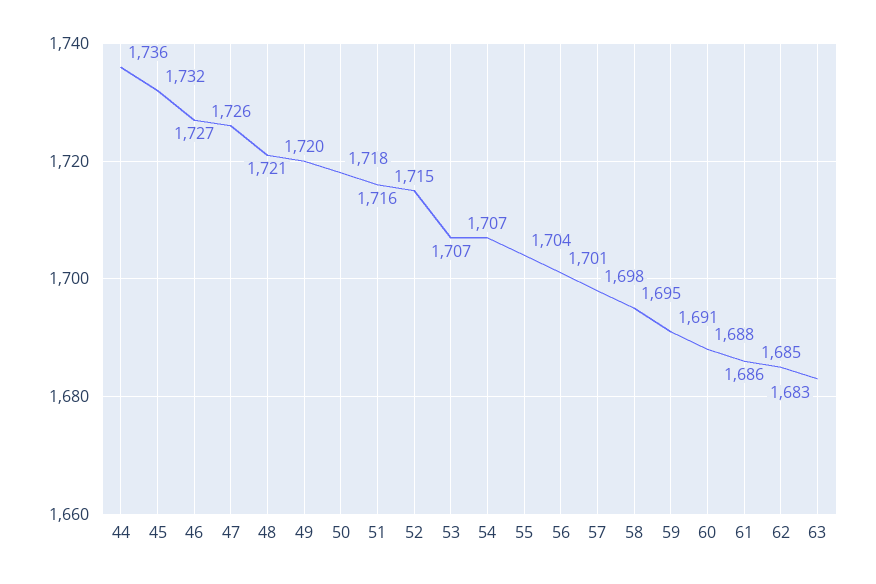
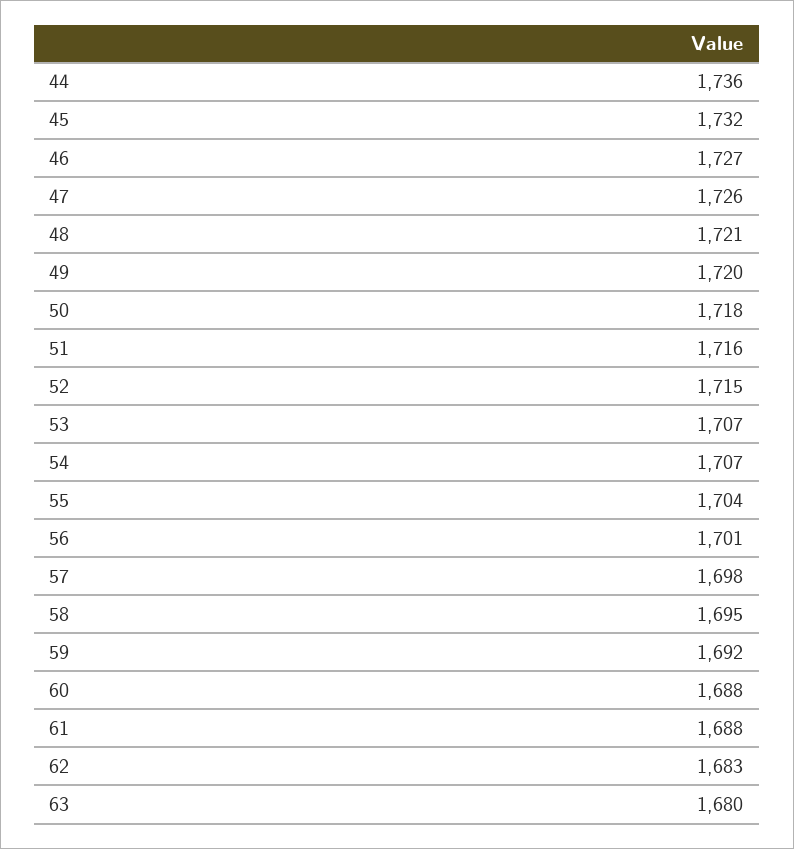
59: 1691 -> 1692
61: 1686 -> 1688
62: 1685 -> 1683
63: 1683 -> 1680

